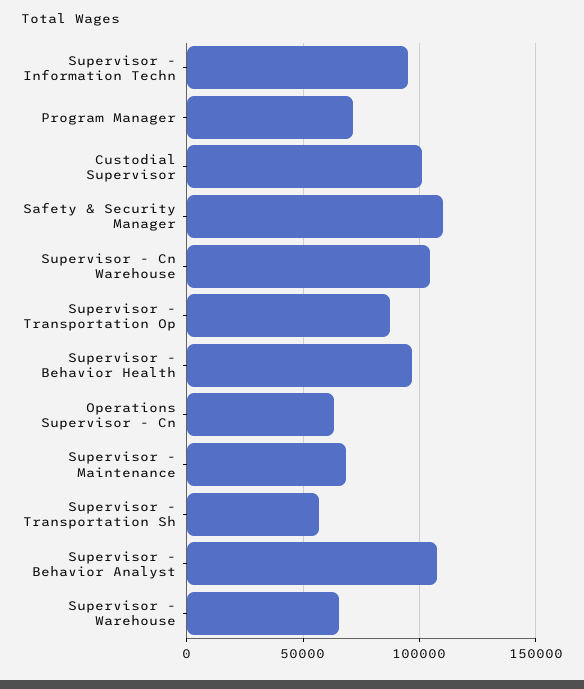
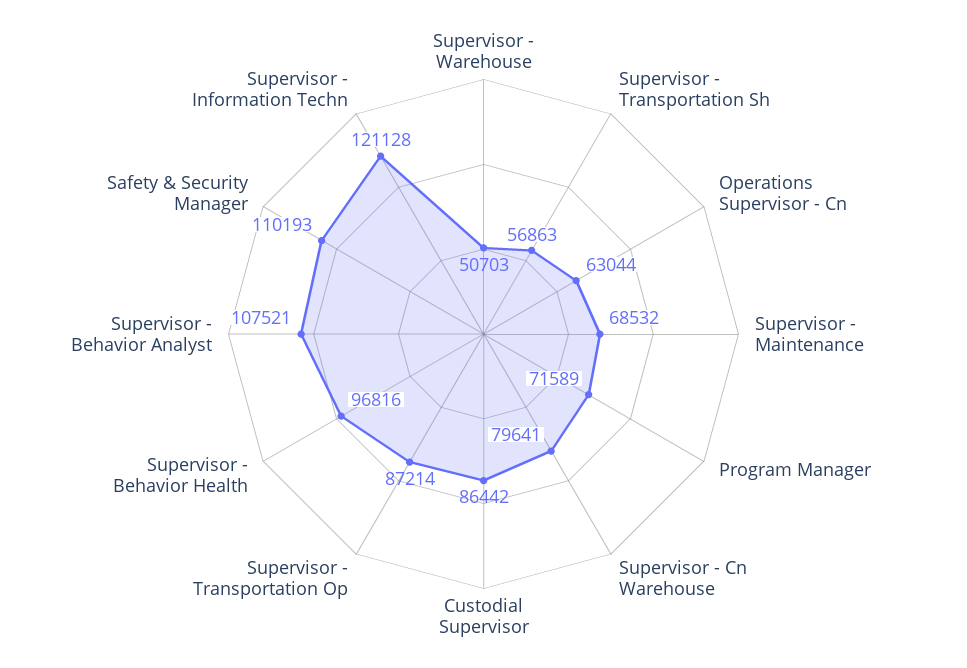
Supervisor - Information Techn: 95000 -> 121128
Custodial Supervisor: 100000 -> 86442
Supervisor - Cn Warehouse: 105000 -> 79641
Supervisor - Warehouse: 65000 -> 50703

